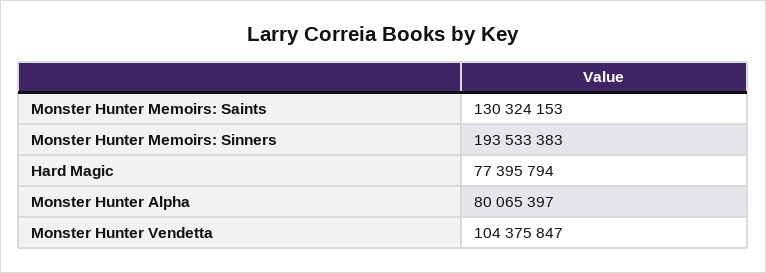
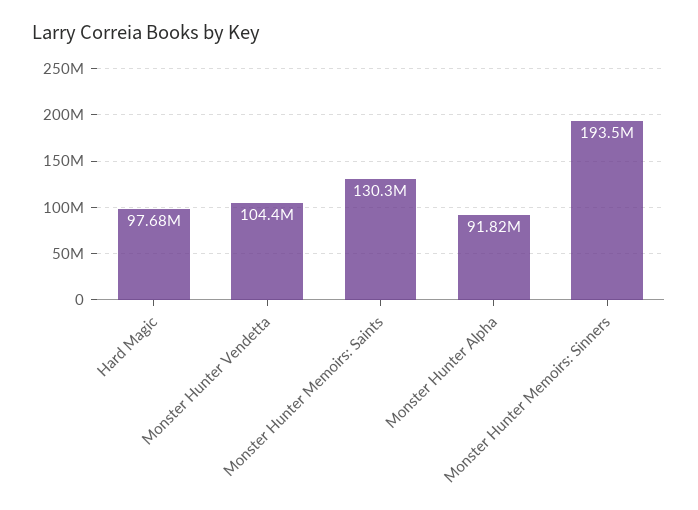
Hard Magic: 77395794 -> 97680000
Monster Hunter Alpha: 80065397 -> 91820000

